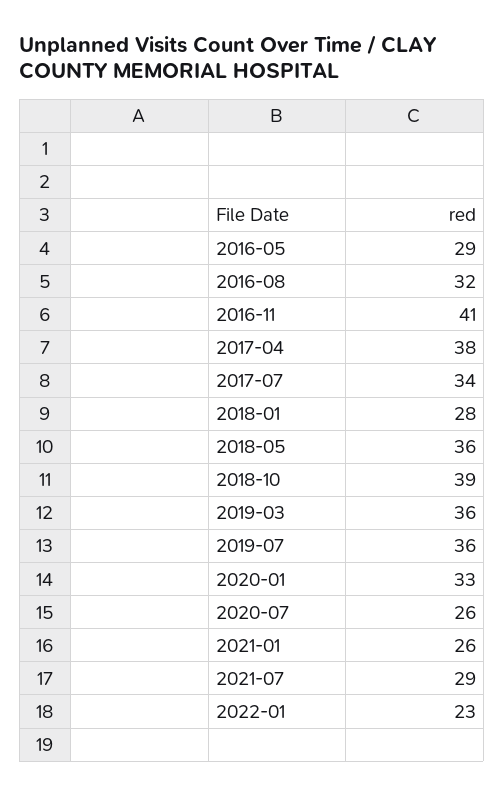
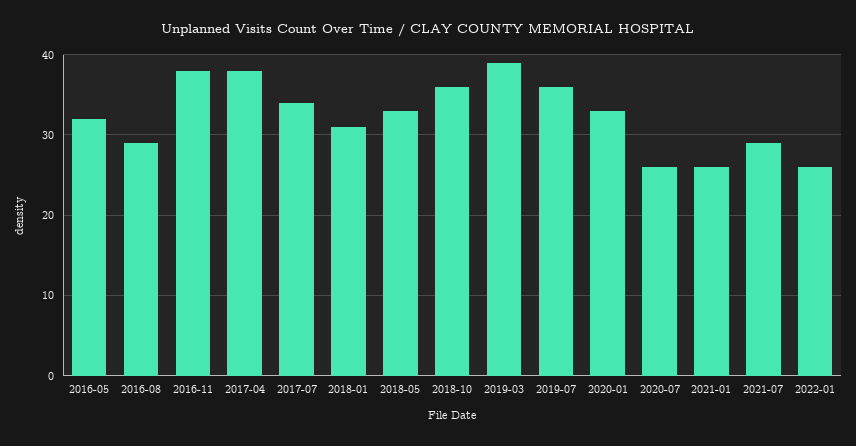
2016-05: 29 -> 32
2016-08: 32 -> 29
2016-11: 41 -> 38
2018-01: 28 -> 31
2018-05: 36 -> 33
2018-10: 39 -> 36
2019-03: 36 -> 39
2022-01: 23 -> 26

